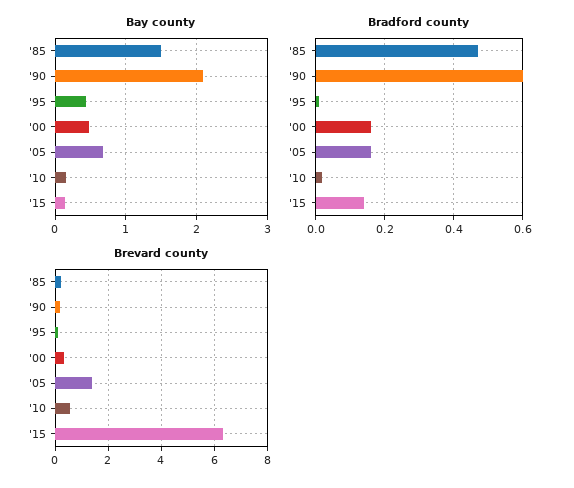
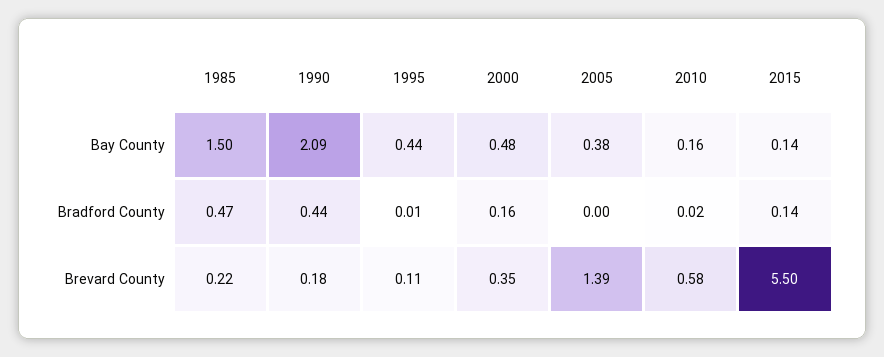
Bay county, '05: 0.7 -> 0.38
Bradford county, '90: 0.6 -> 0.44
Bradford county, '05: 0.15 -> 0
Brevard county, '15: 6.25 -> 5.5

